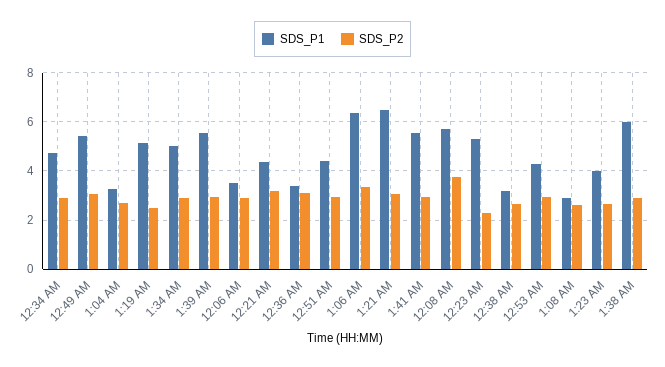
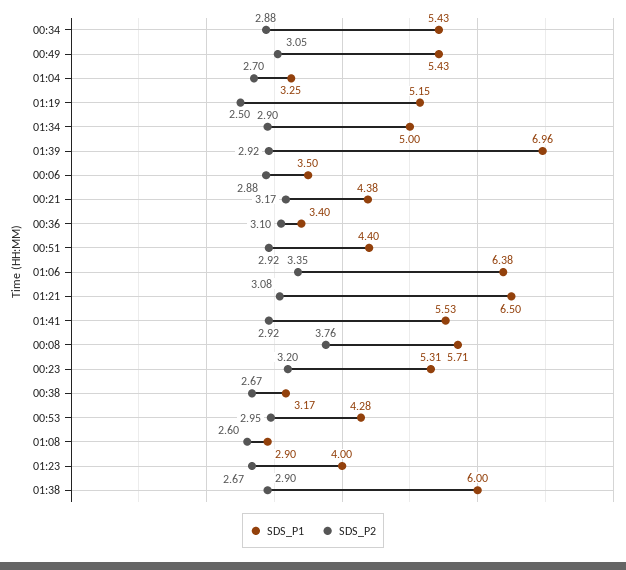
SDS_P1, 12:34 AM: 4.75 -> 5.43
SDS_P1, 1:39 AM: 5.5 -> 6.96
SDS_P2, 12:23 AM: 2.25 -> 3.2

